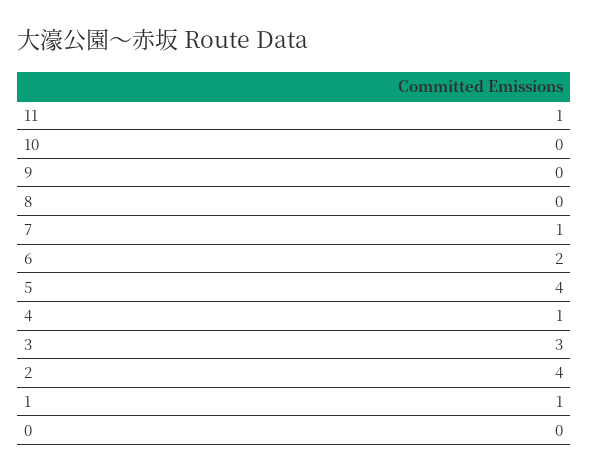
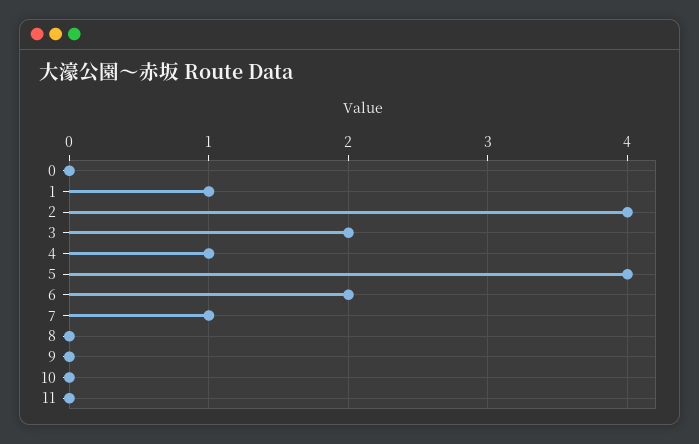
11: 1 -> 0
3: 3 -> 2

